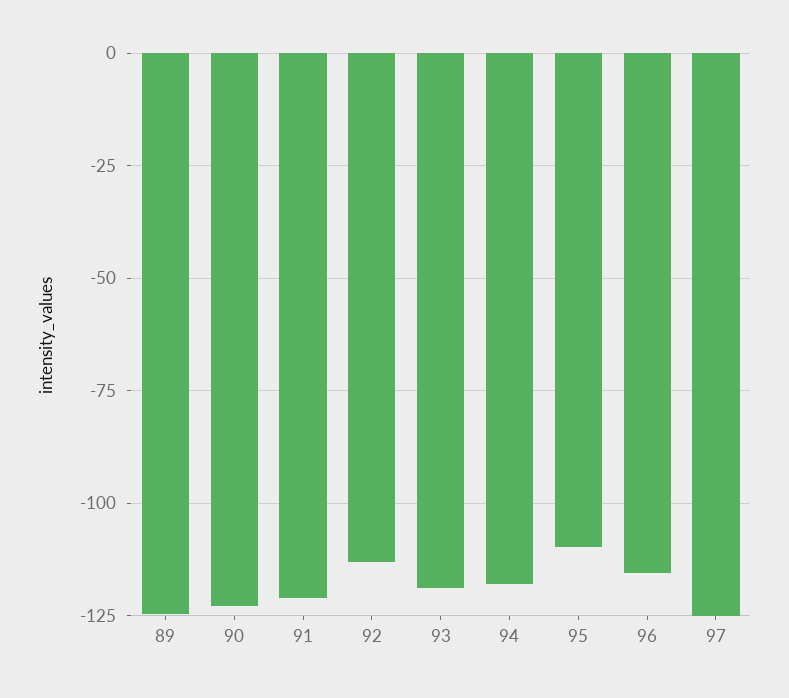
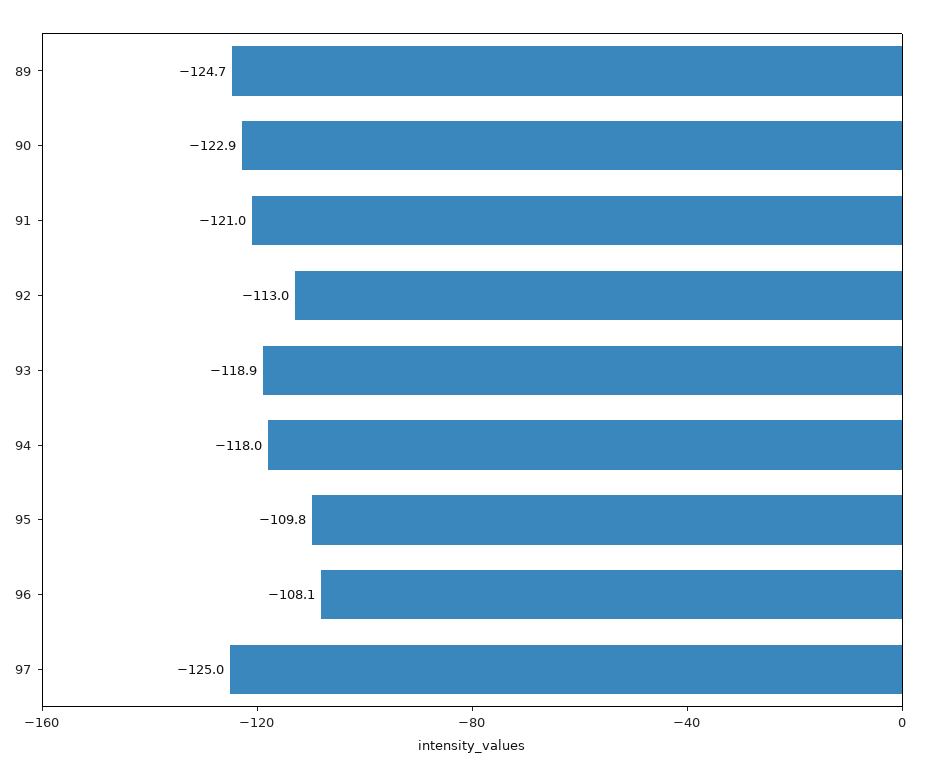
96: -115 -> -108.1

